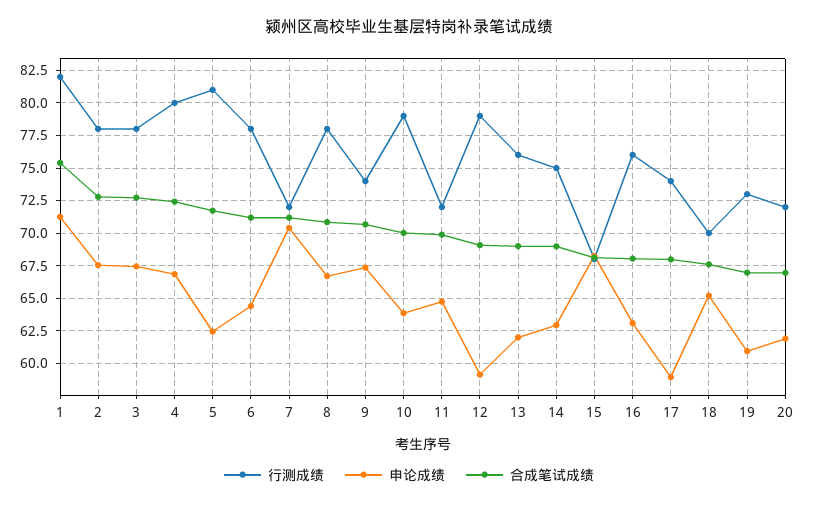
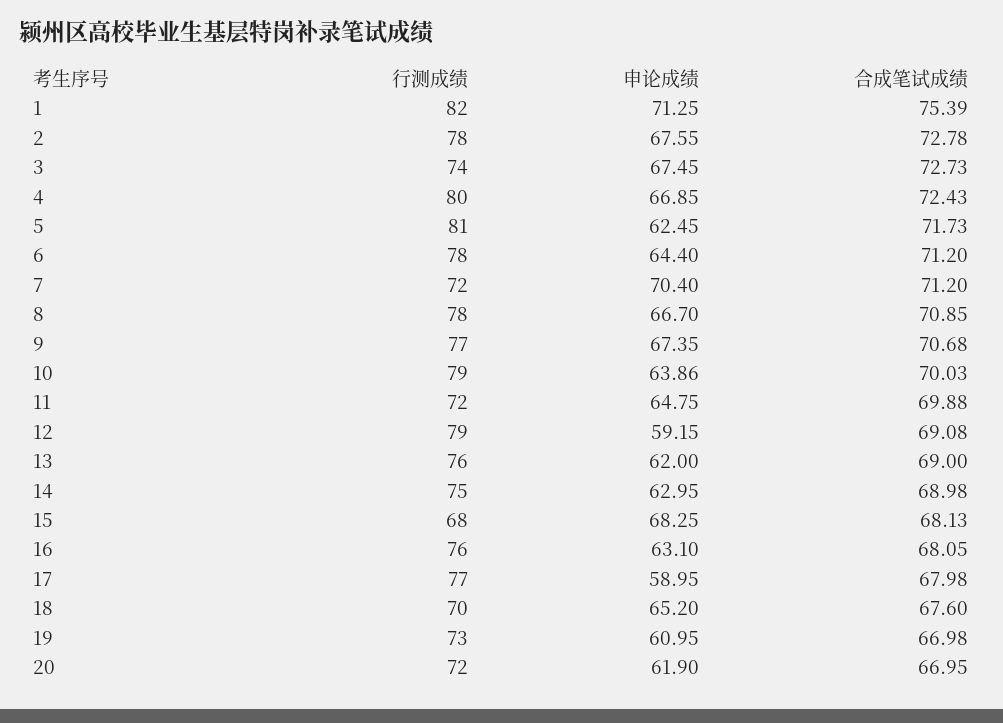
行测成绩, 3: 78 -> 74
行测成绩, 9: 74 -> 77
行测成绩, 17: 74 -> 77

